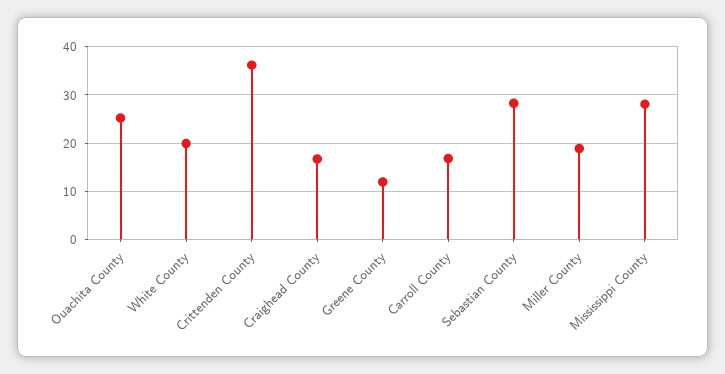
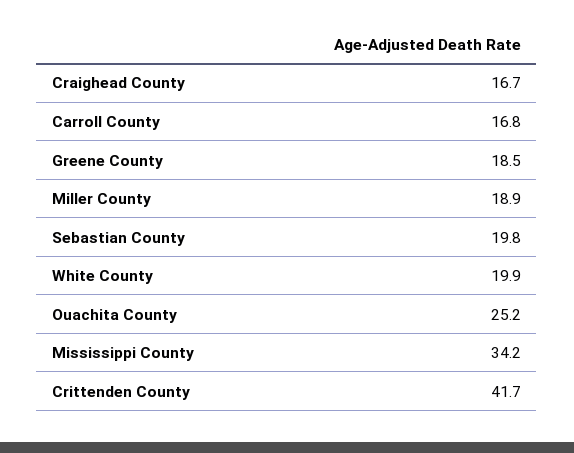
Crittenden County: 36 -> 41.7
Greene County: 12 -> 18.5
Sebastian County: 28 -> 19.8
Mississippi County: 28 -> 34.2

